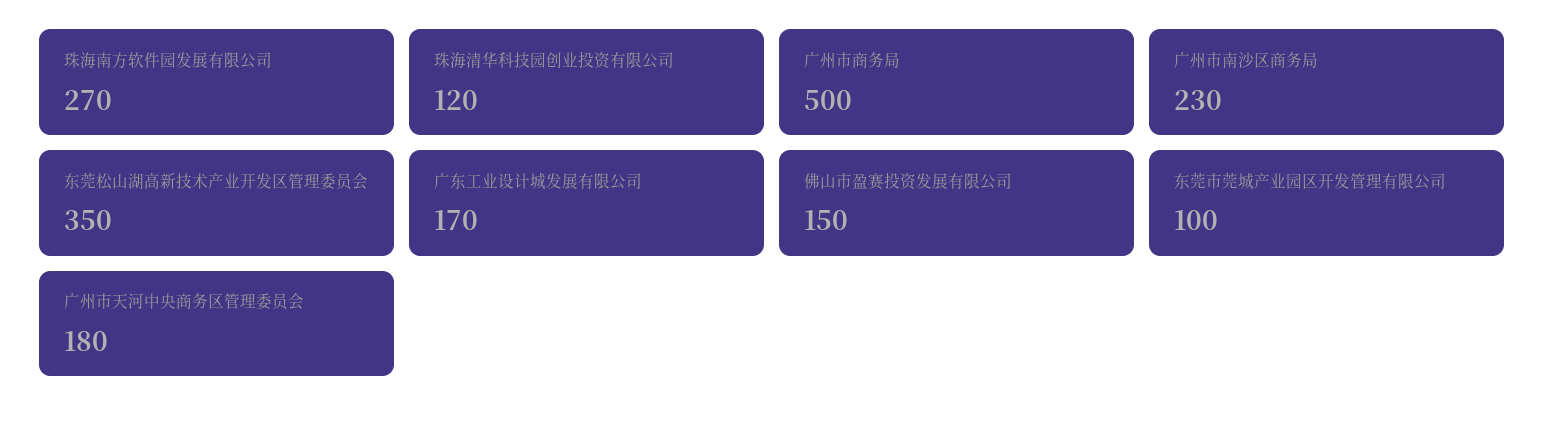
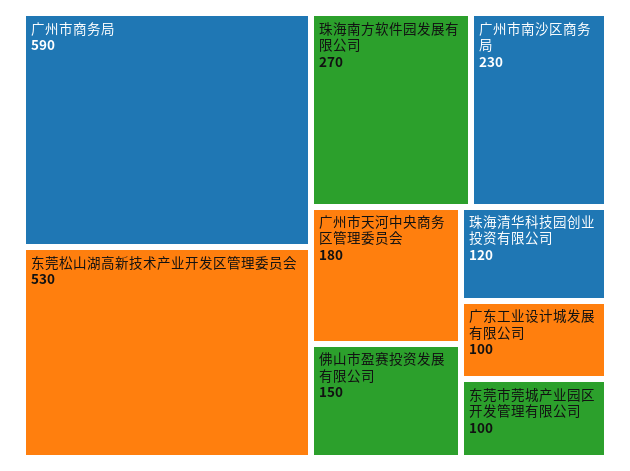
广州市商务局: 500 -> 590
东莞松山湖高新技术产业开发区管理委员会: 350 -> 530
广东工业设计城发展有限公司: 170 -> 100

